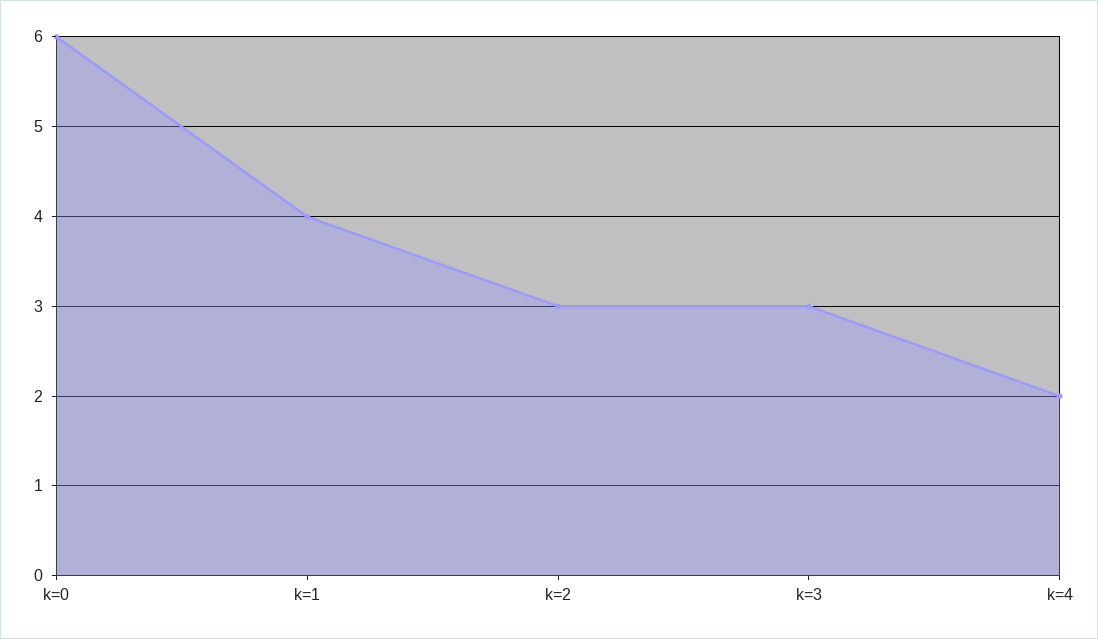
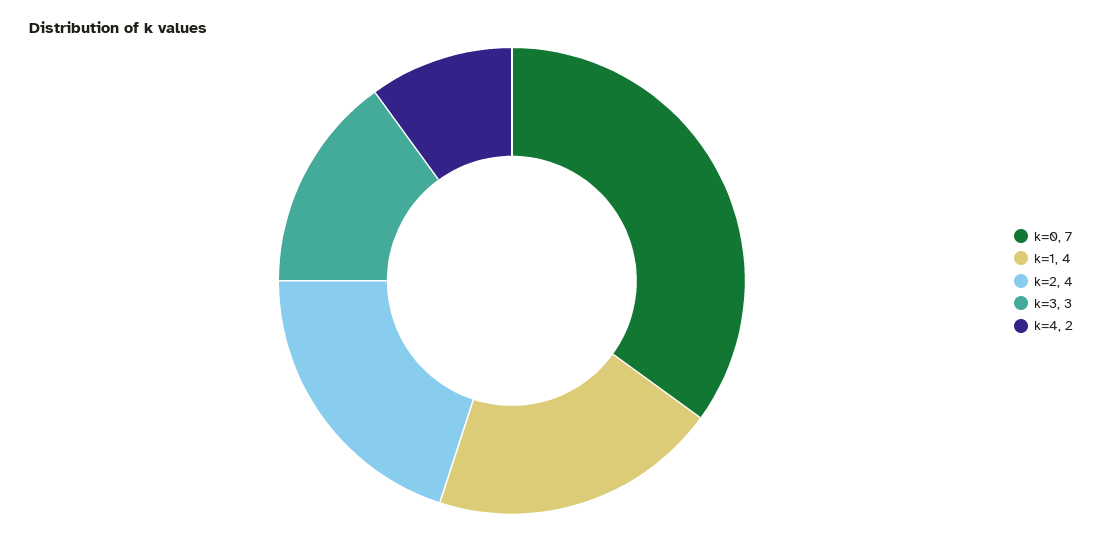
k=0: 6 -> 7
k=2: 3 -> 4

